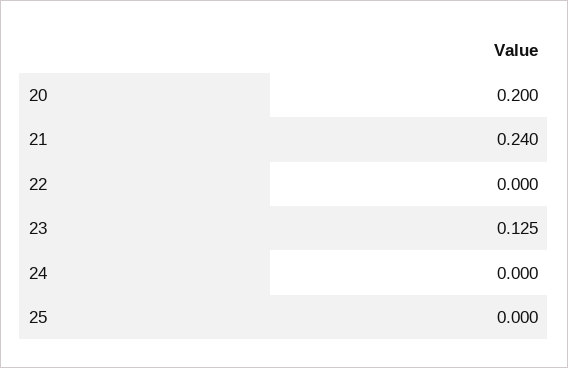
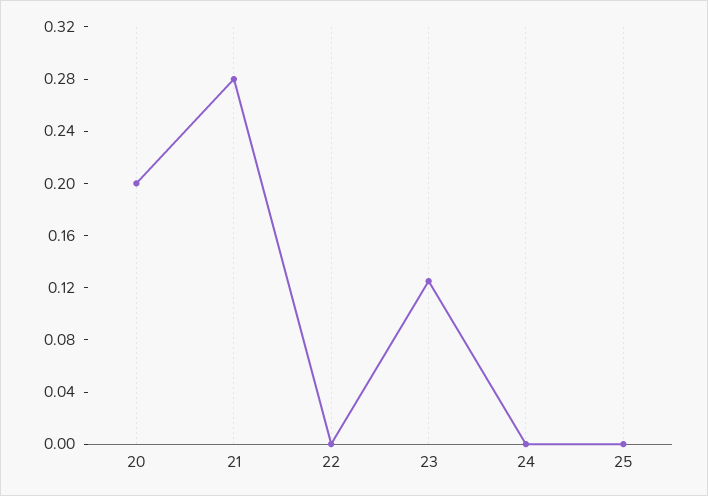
21: 0.24 -> 0.28

